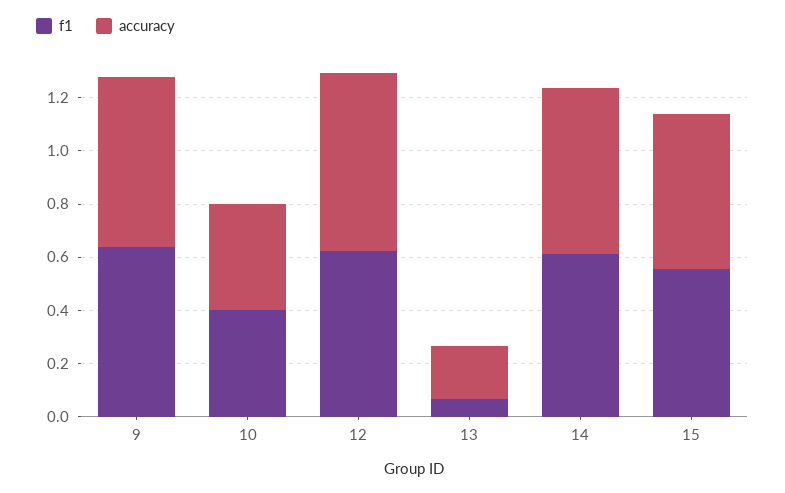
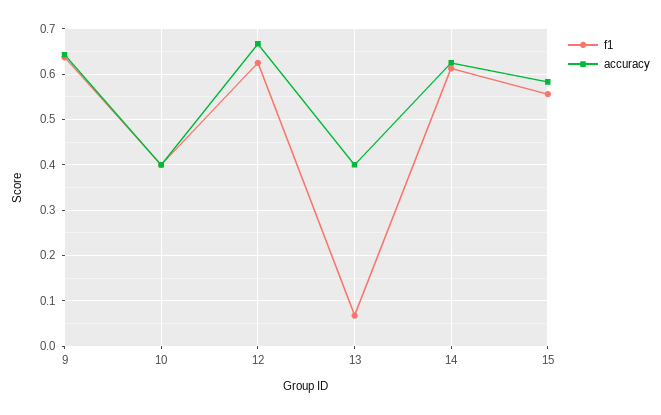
accuracy, 13: 0.2 -> 0.4

